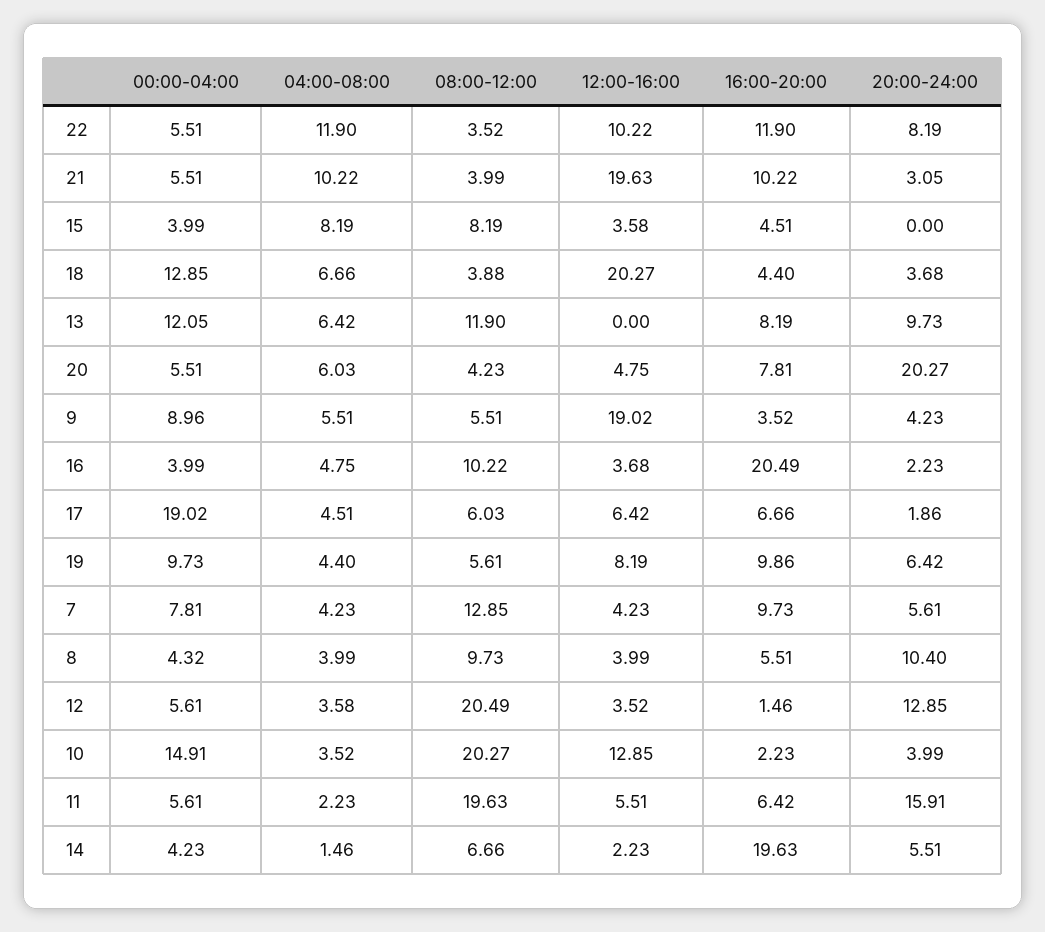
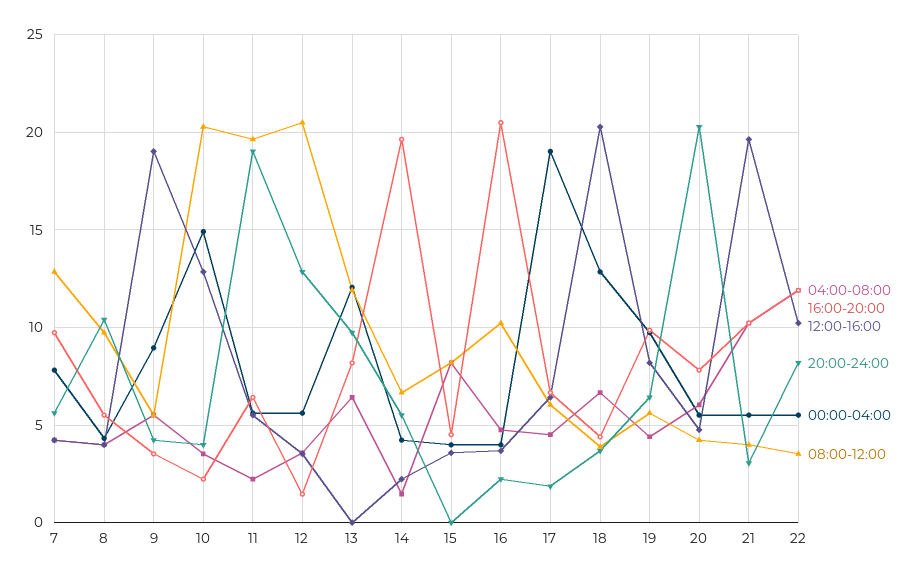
20:00-24:00, 11: 15.91 -> 19

